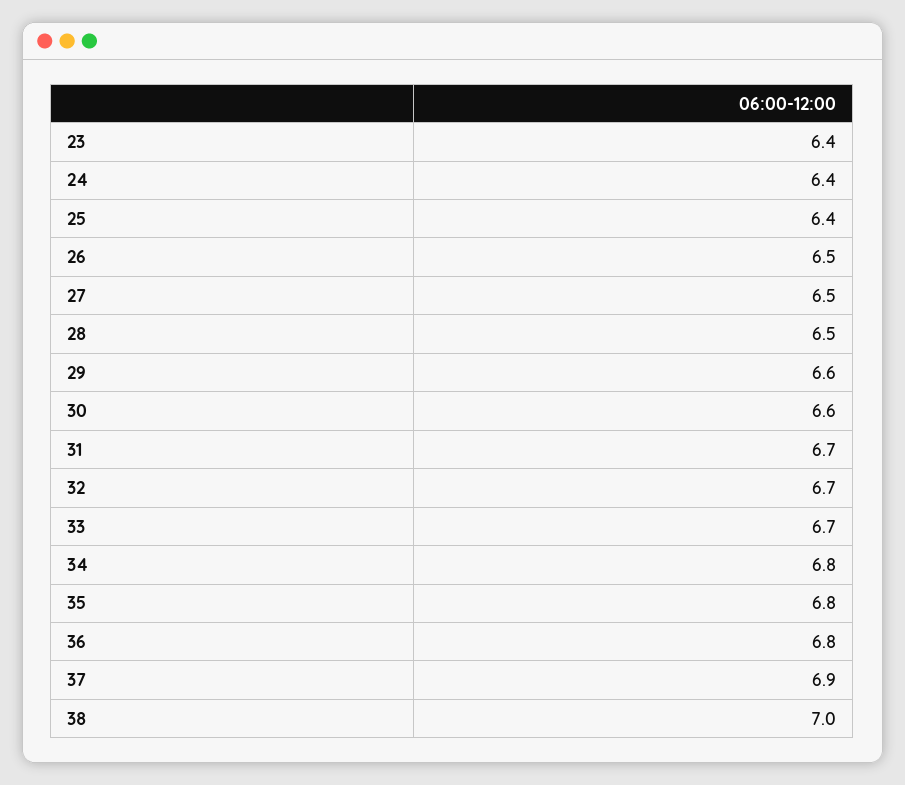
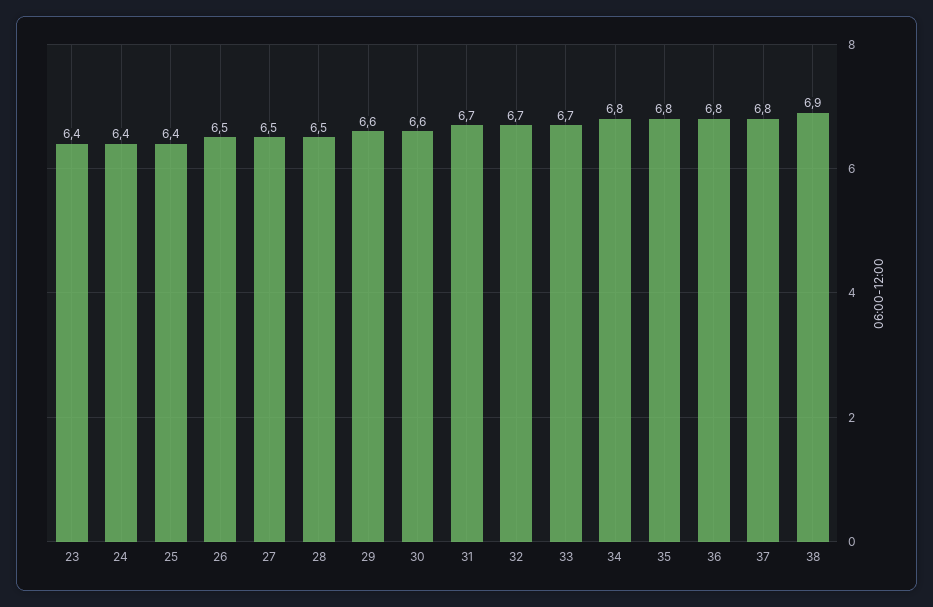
37: 6.9 -> 6.8
38: 7 -> 6.9

